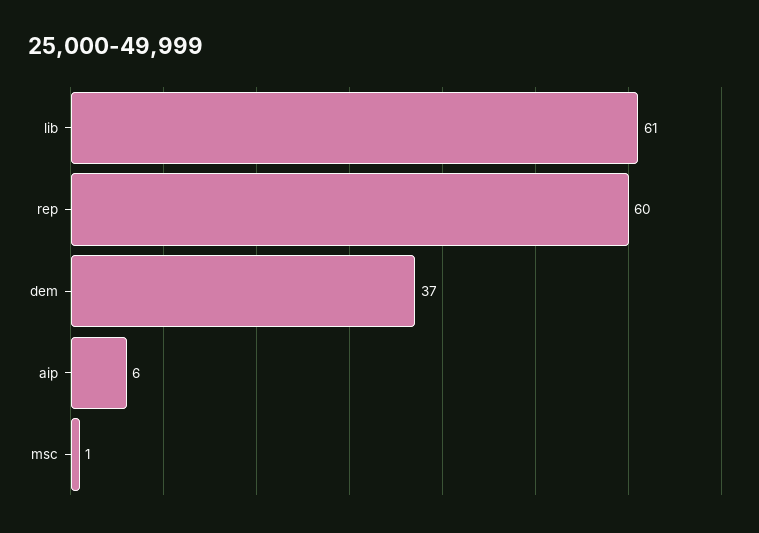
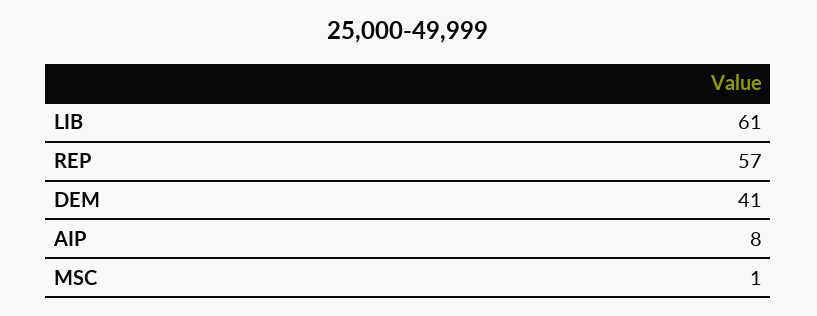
rep: 60 -> 57
dem: 37 -> 41
aip: 6 -> 8

